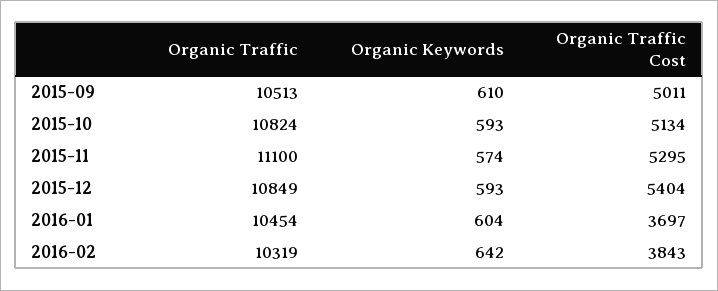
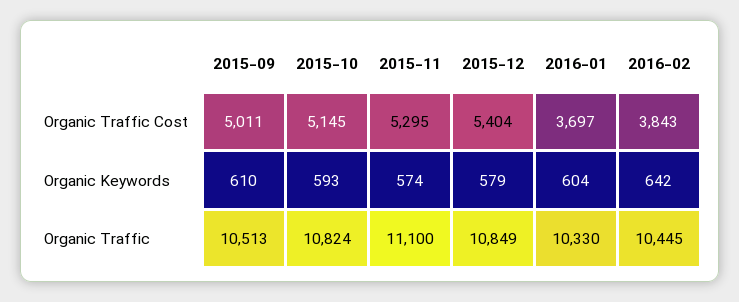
Organic Traffic Cost, 2015-10: 5134 -> 5145
Organic Keywords, 2015-12: 593 -> 579
Organic Traffic, 2016-01: 10454 -> 10330
Organic Traffic, 2016-02: 10319 -> 10445

